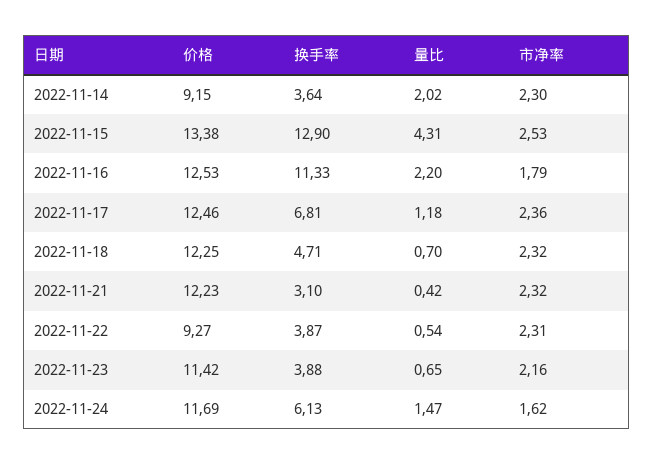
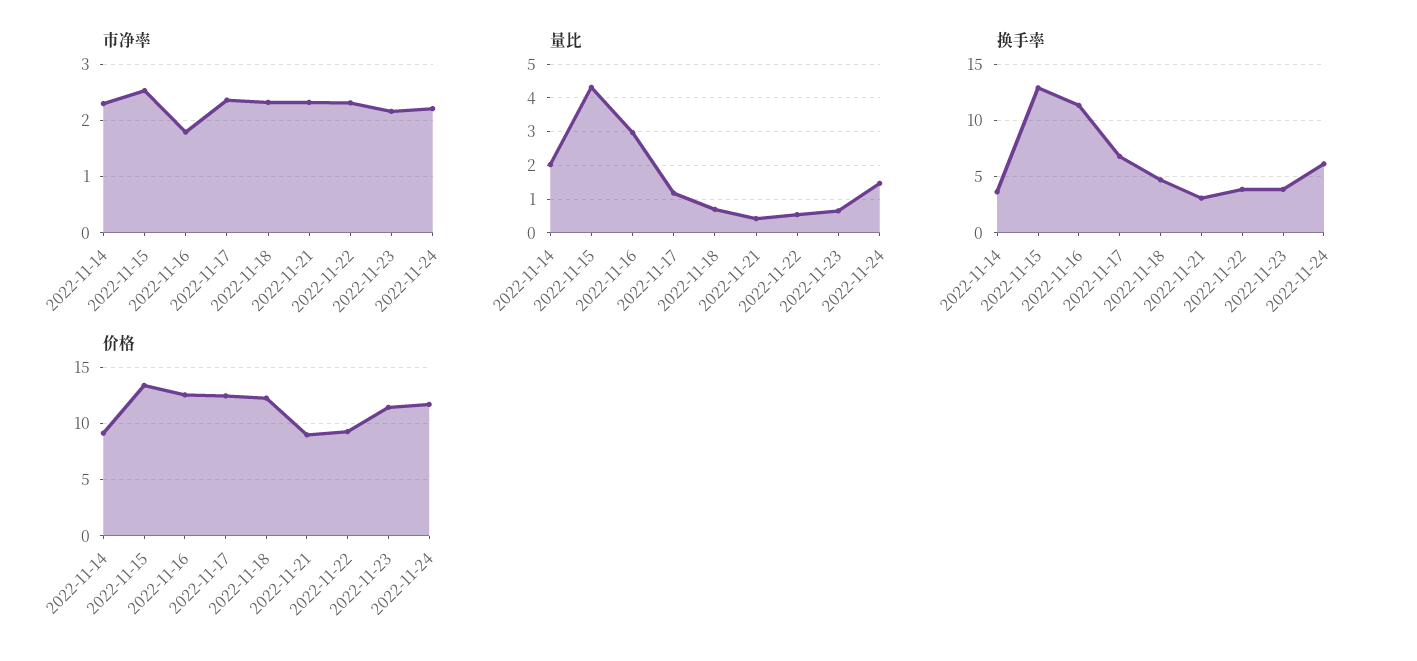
量比, 2022-11-16: 2.2 -> 3
价格, 2022-11-21: 12.23 -> 9
市净率, 2022-11-24: 1.62 -> 2.2

